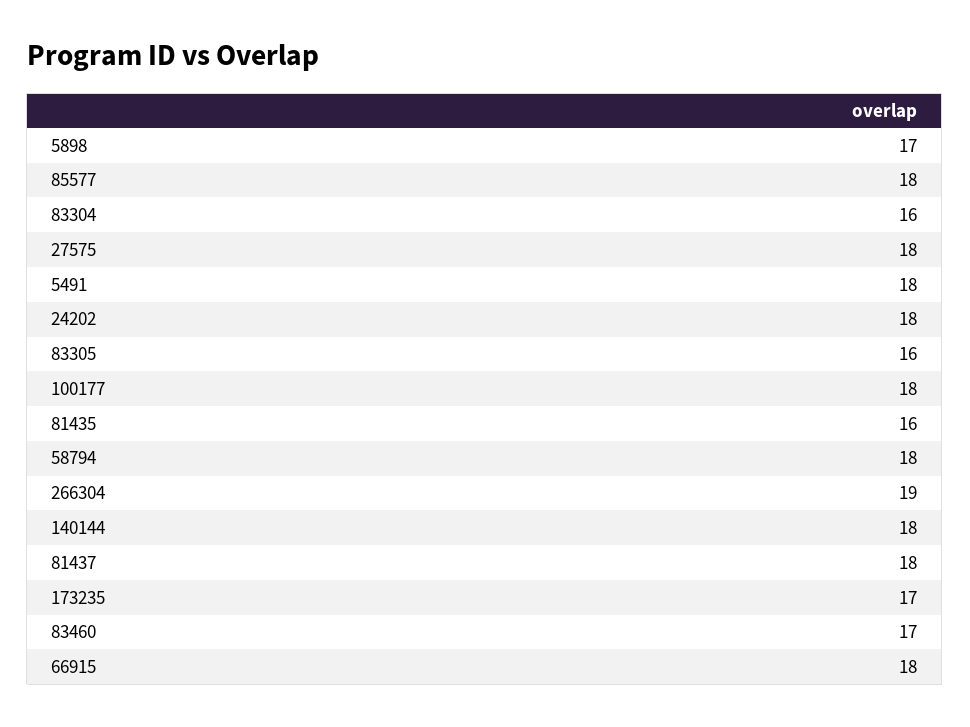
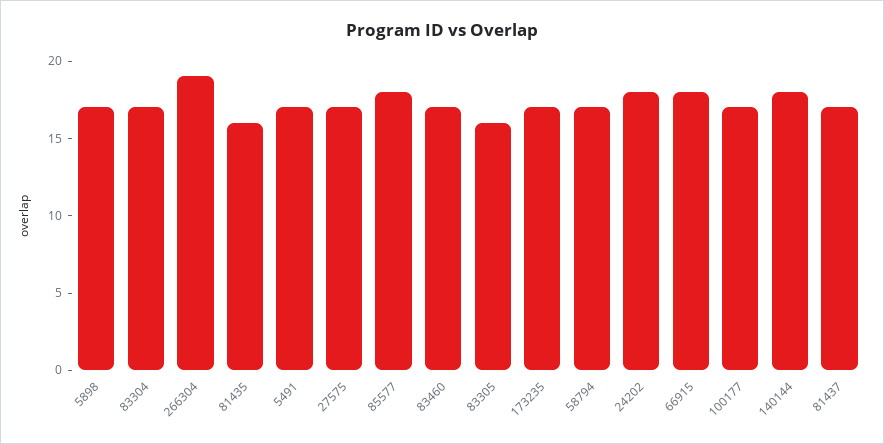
83304: 16 -> 17
27575: 18 -> 17
5491: 18 -> 17
100177: 18 -> 17
58794: 18 -> 17
81437: 18 -> 17

